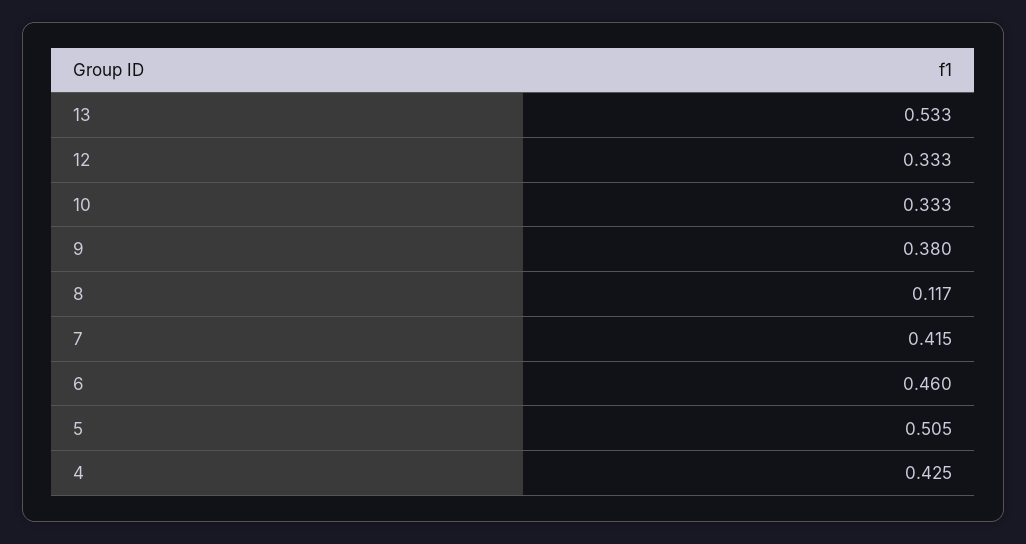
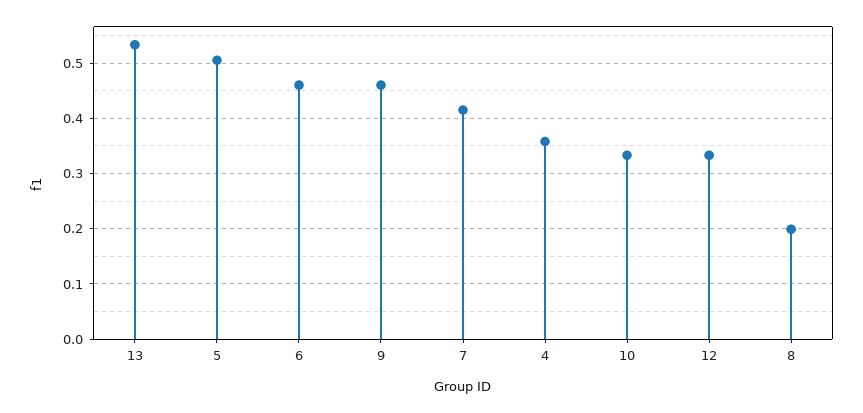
9: 0.38 -> 0.46
8: 0.117 -> 0.2
4: 0.425 -> 0.36

